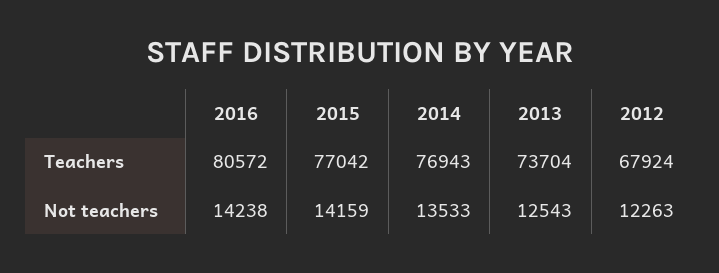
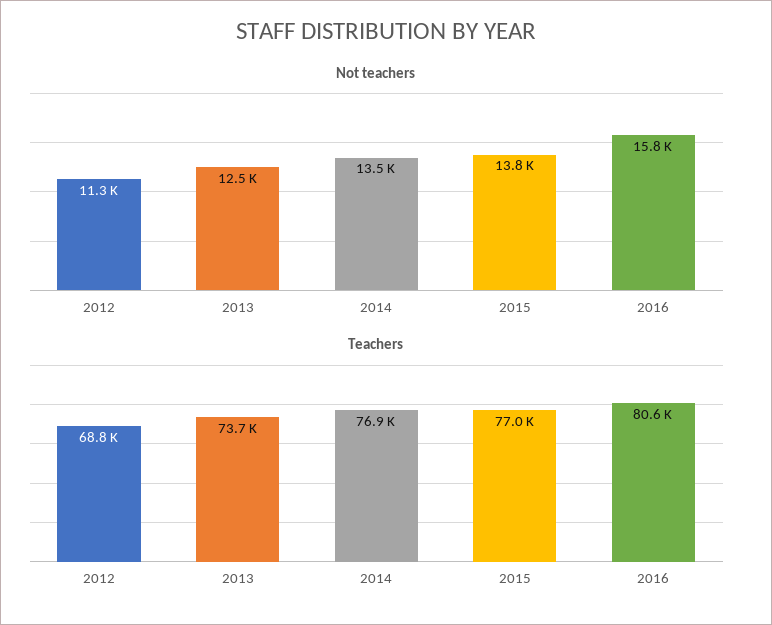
Teachers, 2012: 67924 -> 68800
Not teachers, 2016: 14238 -> 15800
Not teachers, 2015: 14159 -> 13800
Not teachers, 2012: 12263 -> 11300

